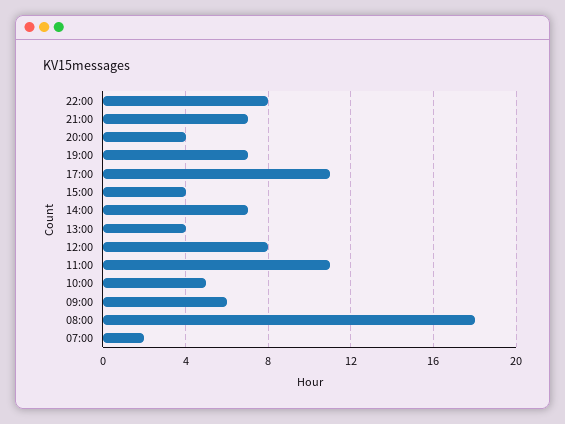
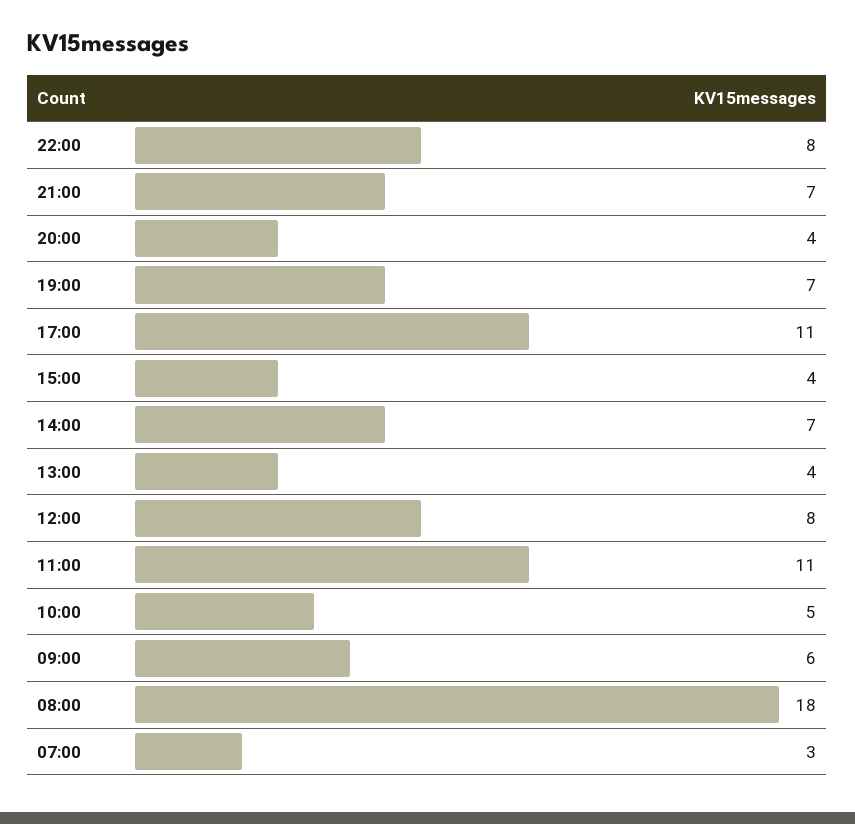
07:00: 2 -> 3

